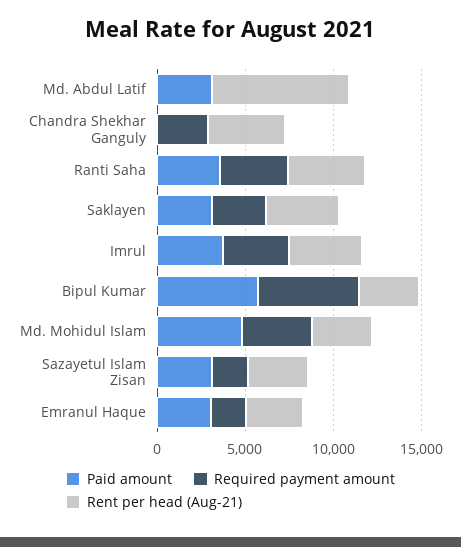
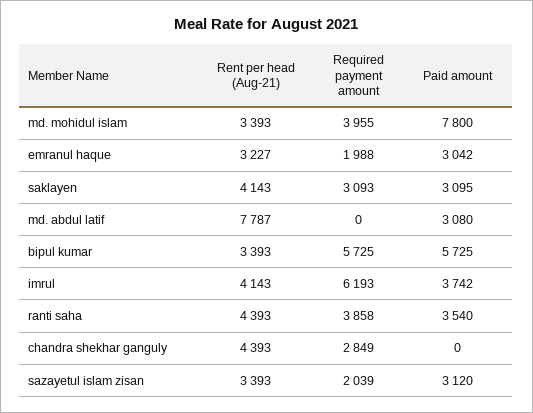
Required payment amount, Imrul: 4000 -> 6193
Paid amount, Md. Mohidul Islam: 5000 -> 7800

